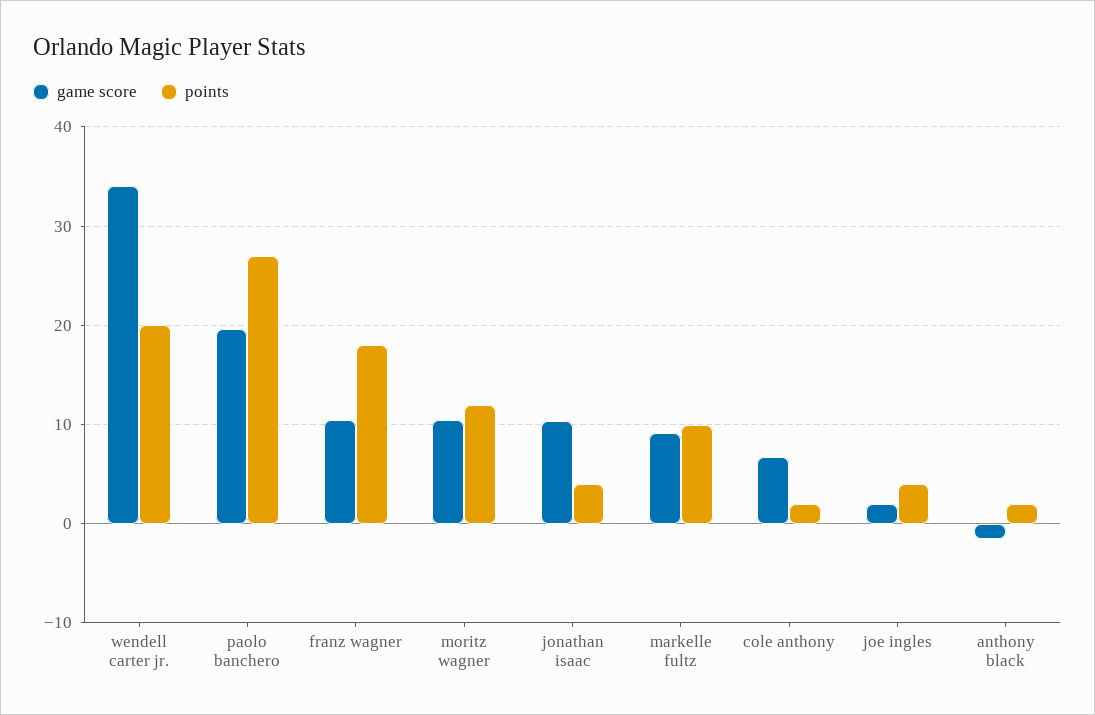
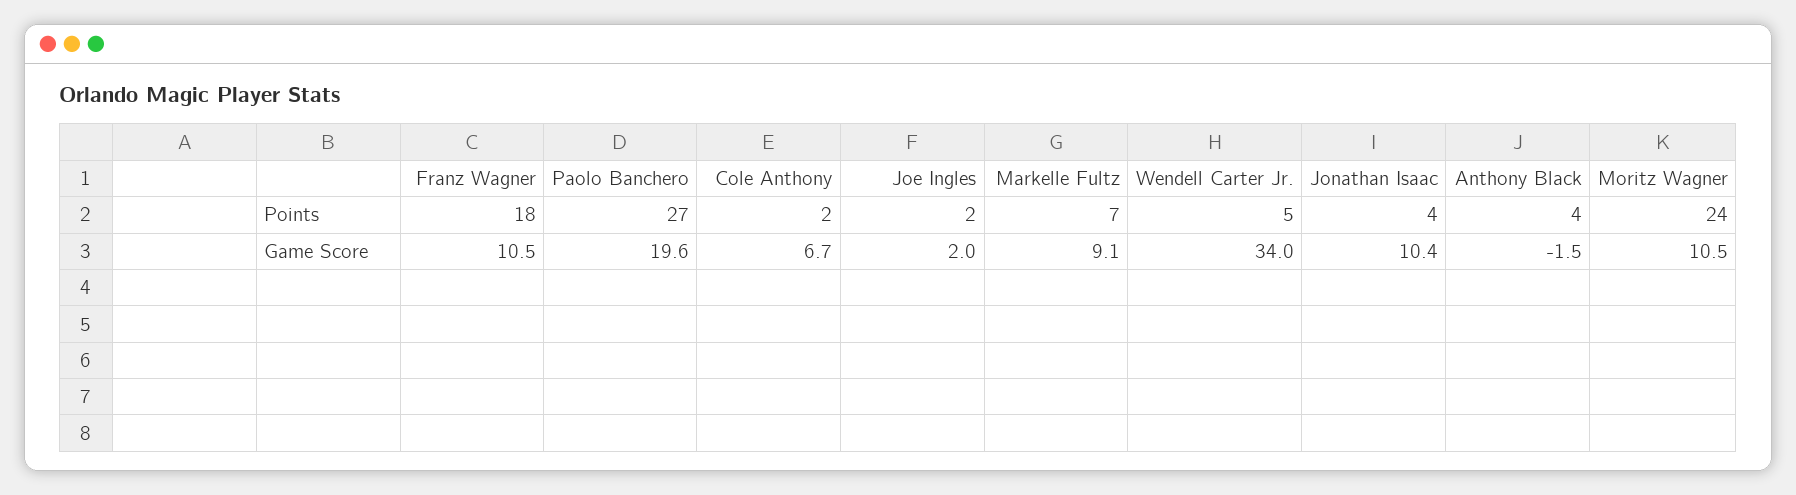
points, wendell carter jr.: 20 -> 5
points, moritz wagner: 12 -> 24
points, markelle fultz: 10 -> 7
points, joe ingles: 4 -> 2
points, anthony black: 2 -> 4

